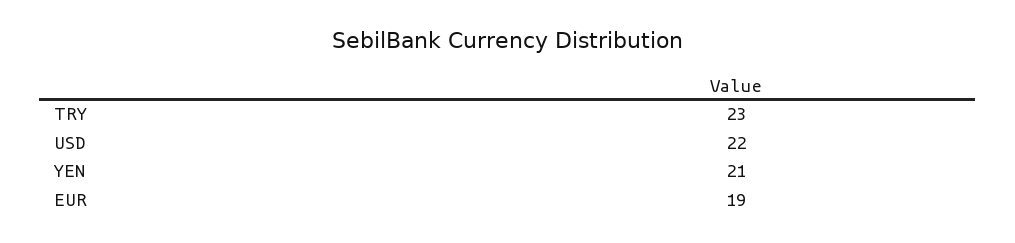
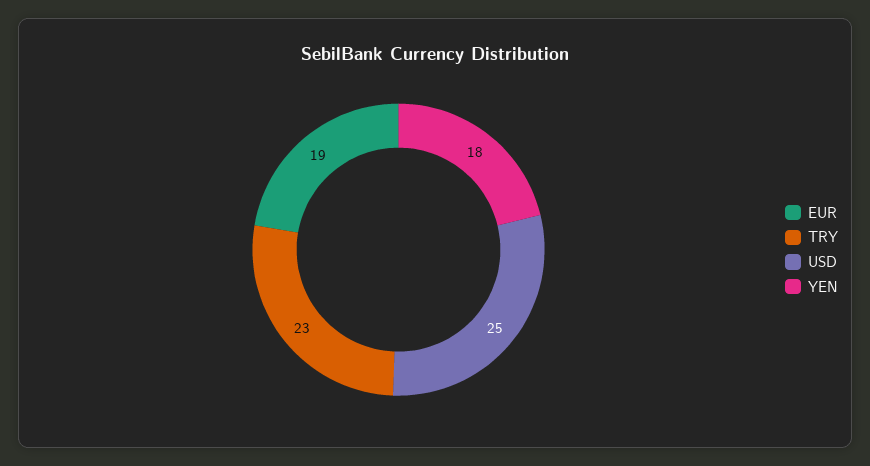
USD: 22 -> 25
YEN: 21 -> 18

